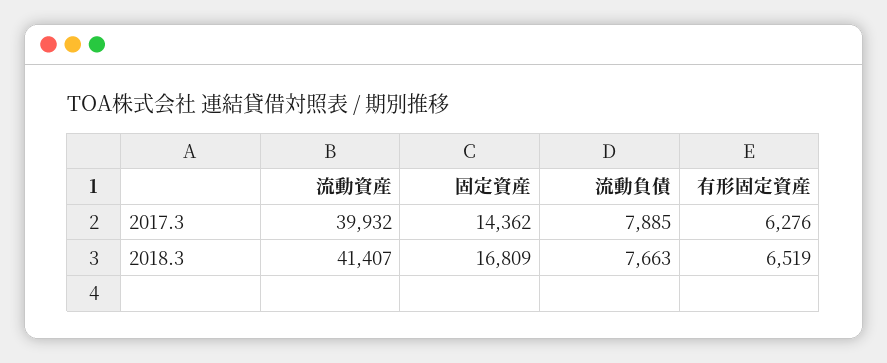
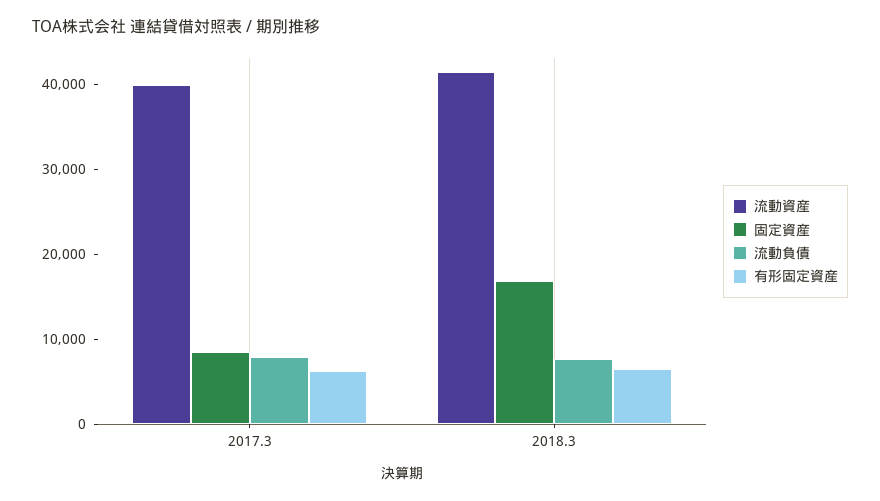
固定資産, 2017.3: 14362 -> 8000

